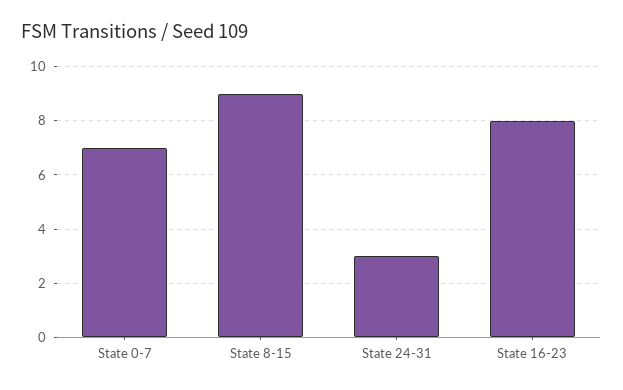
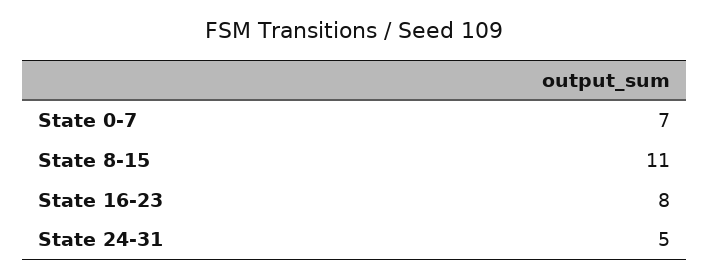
State 8-15: 9 -> 11
State 24-31: 3 -> 5

